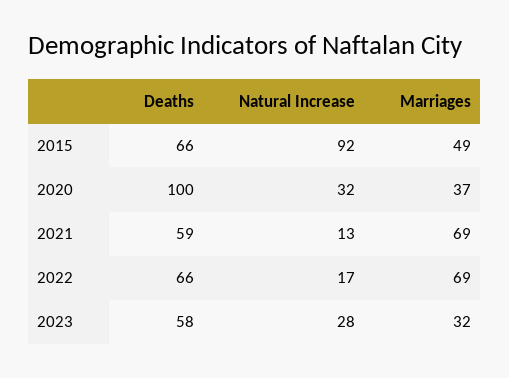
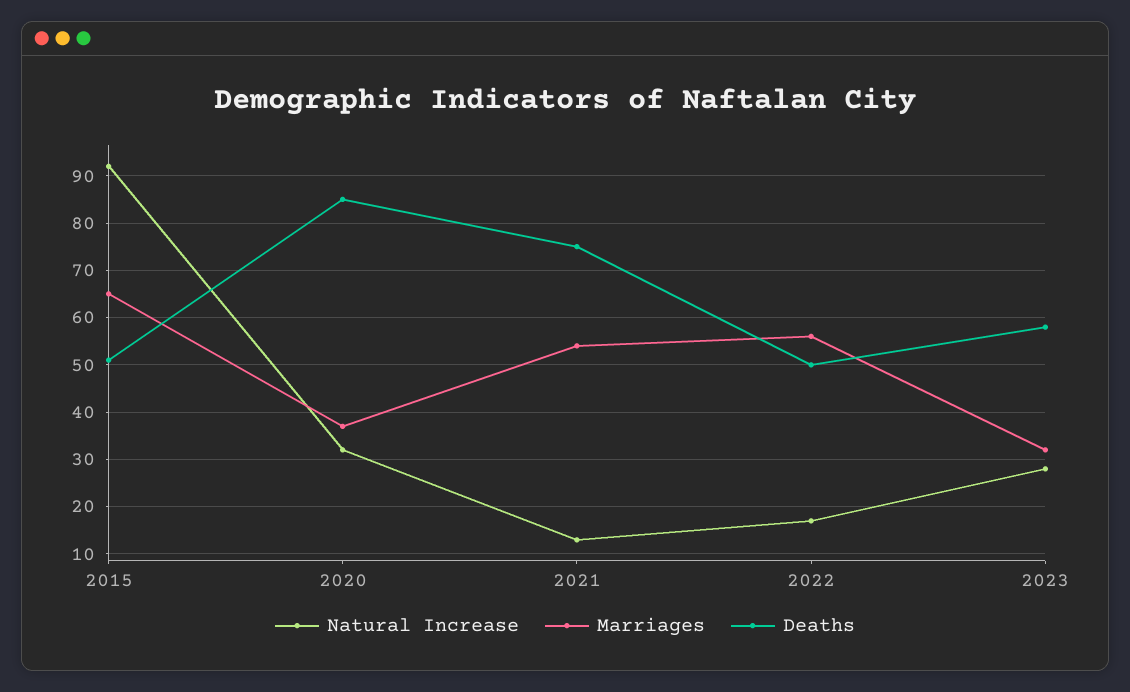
Deaths, 2015: 66 -> 50
Marriages, 2015: 49 -> 65
Deaths, 2020: 100 -> 85
Deaths, 2021: 59 -> 75
Marriages, 2021: 69 -> 55
Deaths, 2022: 66 -> 50
Marriages, 2022: 69 -> 55

